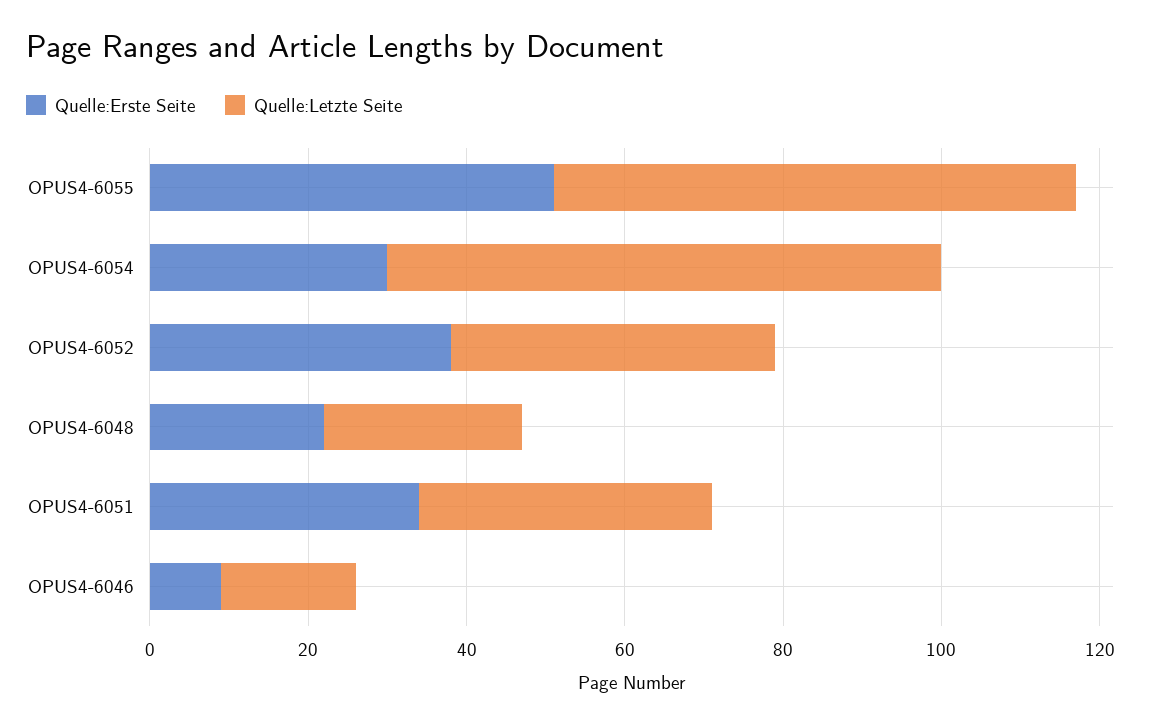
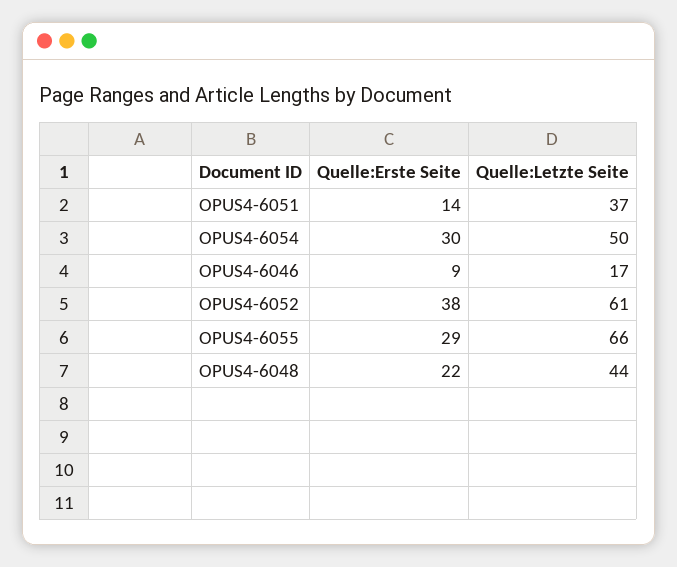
Quelle:Erste Seite, OPUS4-6055: 50 -> 29
Quelle:Letzte Seite, OPUS4-6054: 70 -> 50
Quelle:Letzte Seite, OPUS4-6052: 40 -> 61
Quelle:Letzte Seite, OPUS4-6048: 25 -> 44
Quelle:Erste Seite, OPUS4-6051: 35 -> 14

